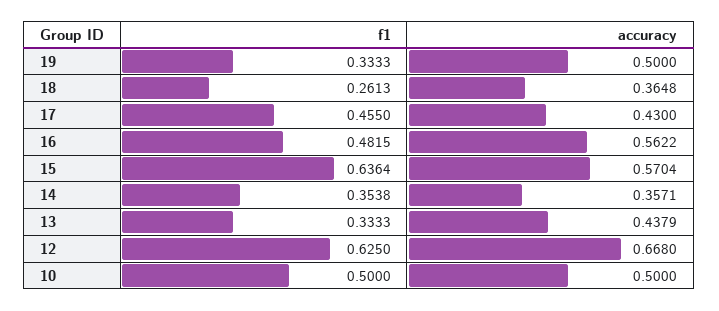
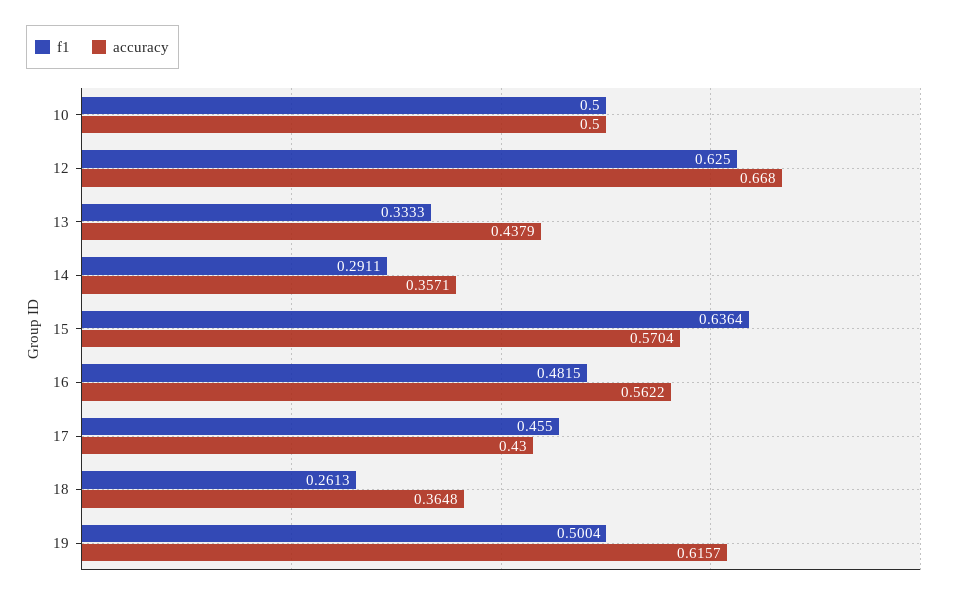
f1, 19: 0.3333 -> 0.5004
accuracy, 19: 0.5 -> 0.6157
f1, 14: 0.3538 -> 0.2911

